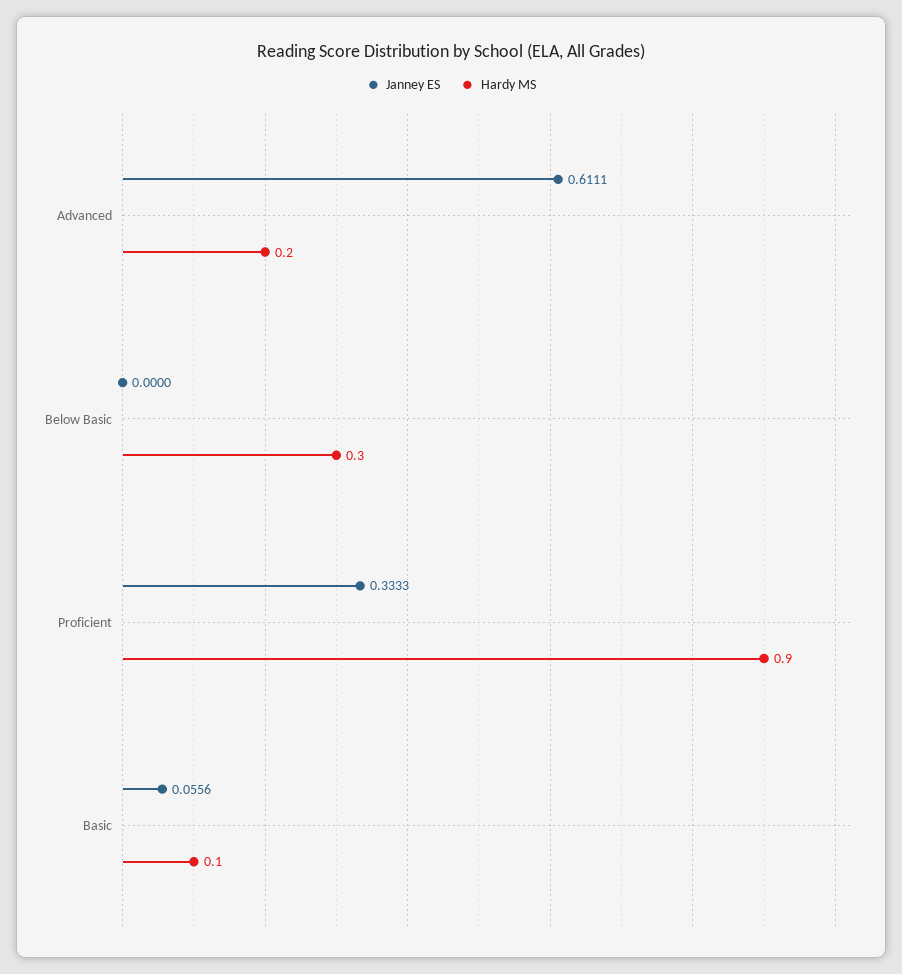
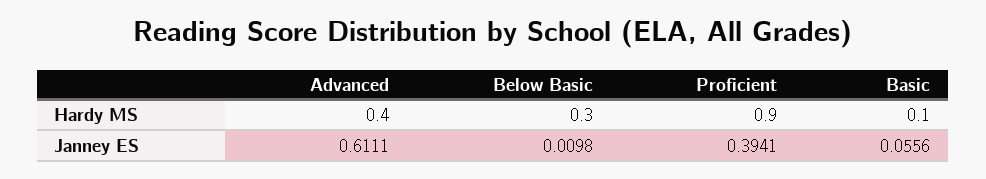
Hardy MS, Advanced: 0.2 -> 0.4
Janney ES, Below Basic: 0 -> 0.0098
Janney ES, Proficient: 0.3333 -> 0.3941

